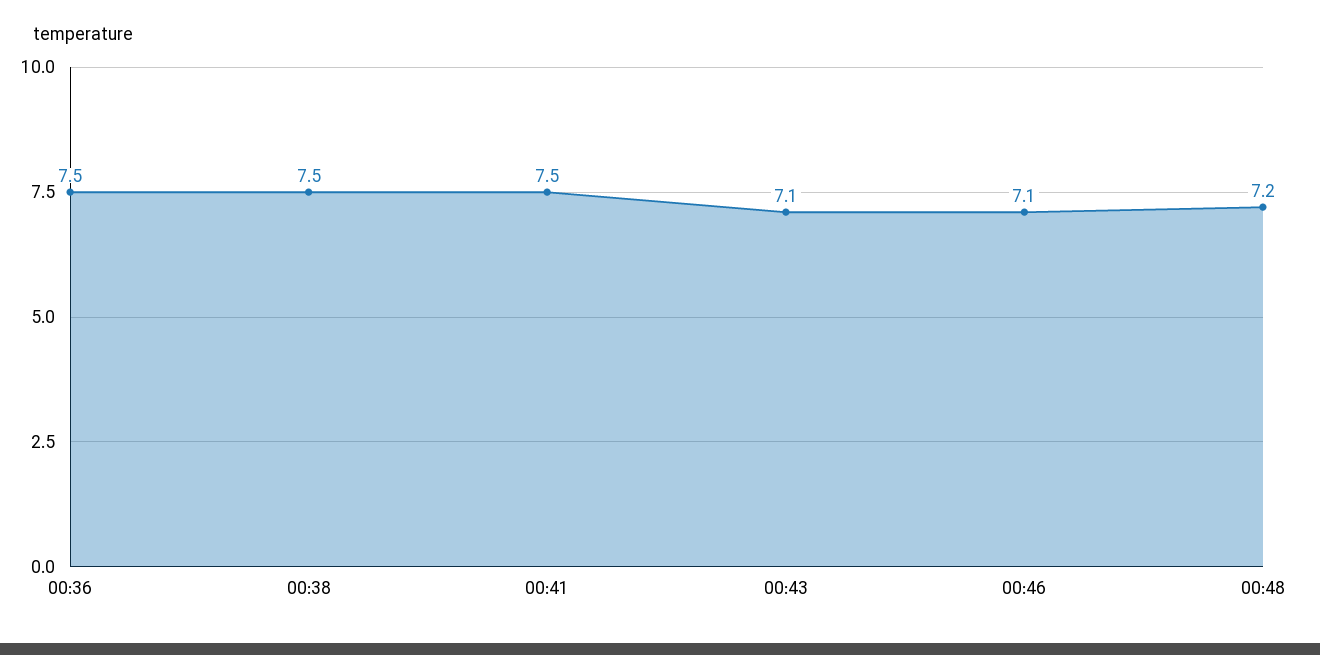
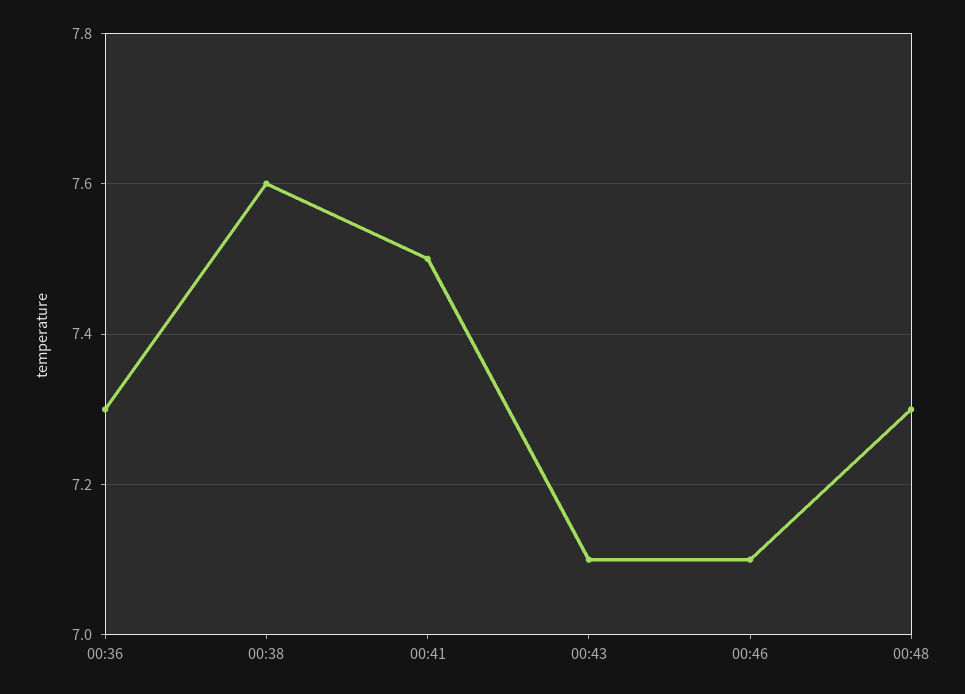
00:36: 7.5 -> 7.3
00:38: 7.5 -> 7.6
00:48: 7.2 -> 7.3

